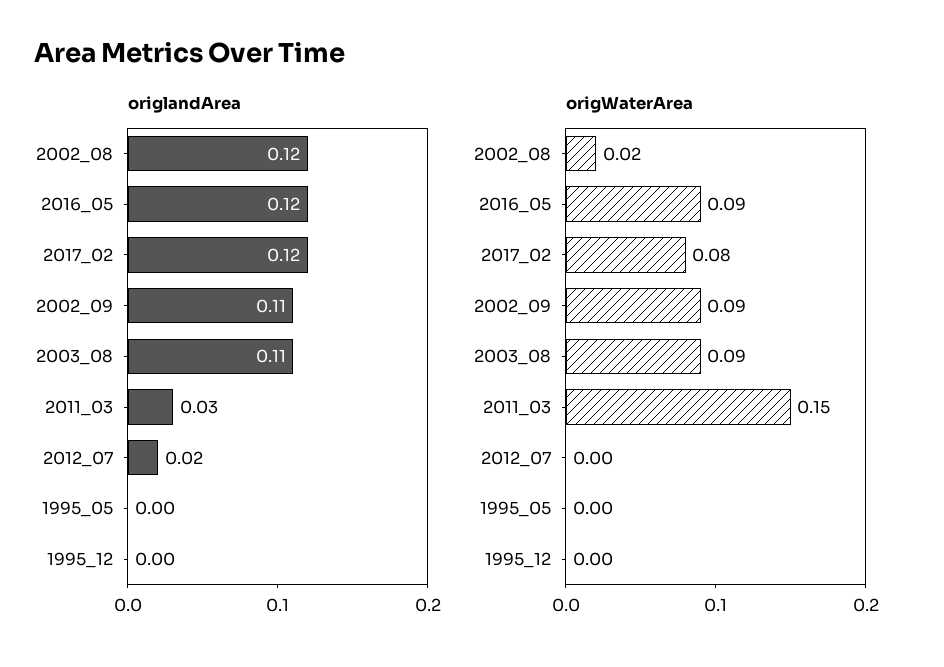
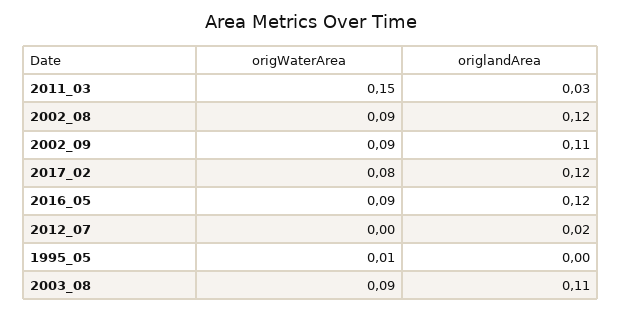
origlandArea, 1995_12: 0 -> none
origWaterArea, 2002_08: 0.02 -> 0.09
origWaterArea, 1995_05: 0 -> 0.01
origWaterArea, 1995_12: 0 -> none

